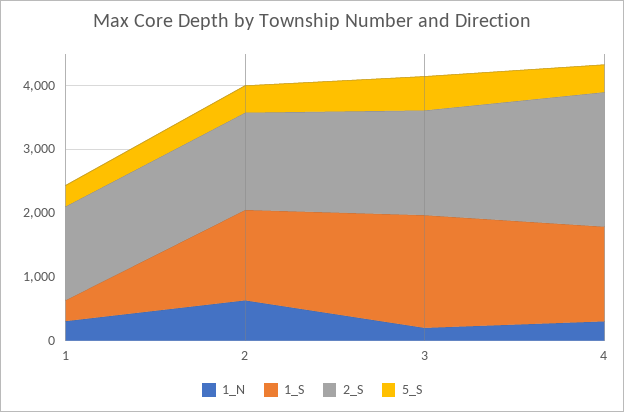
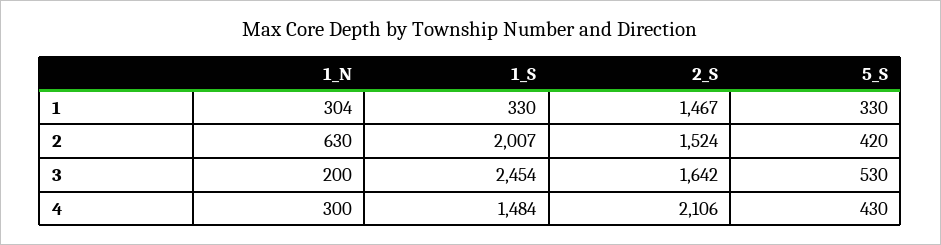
1_S, 2: 1400 -> 2007
1_S, 3: 1800 -> 2454

